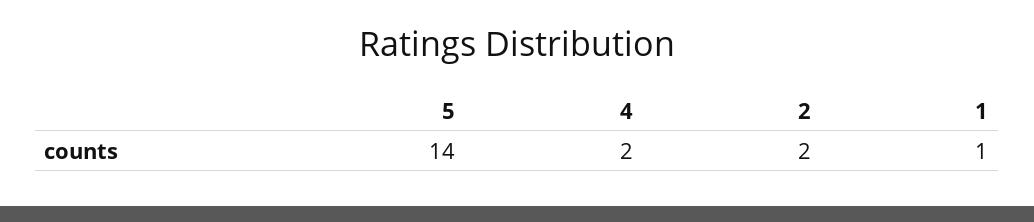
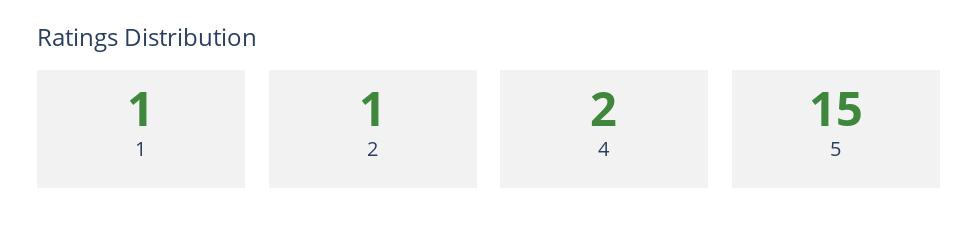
5: 14 -> 15
2: 2 -> 1

